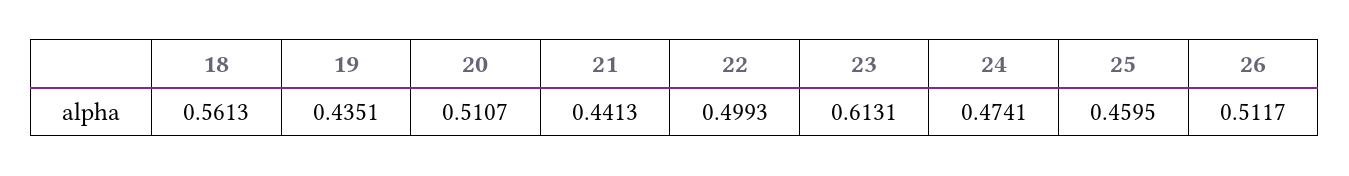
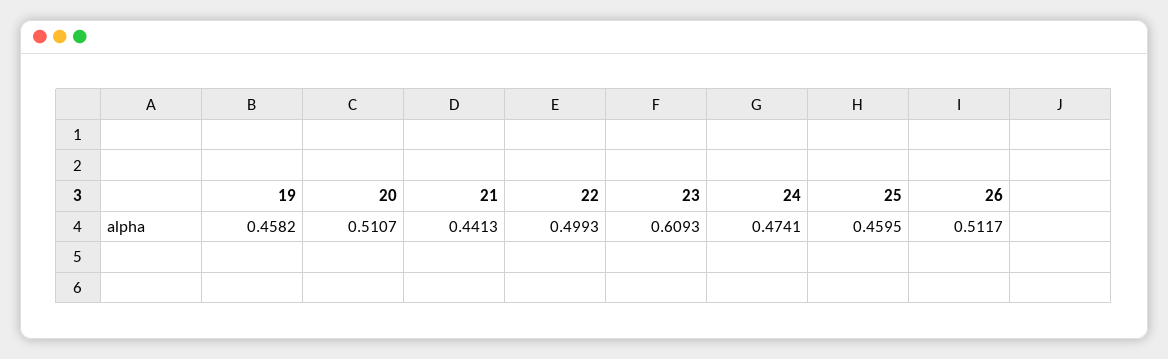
18: 0.5613 -> none
19: 0.4351 -> 0.4582
23: 0.6131 -> 0.6093

